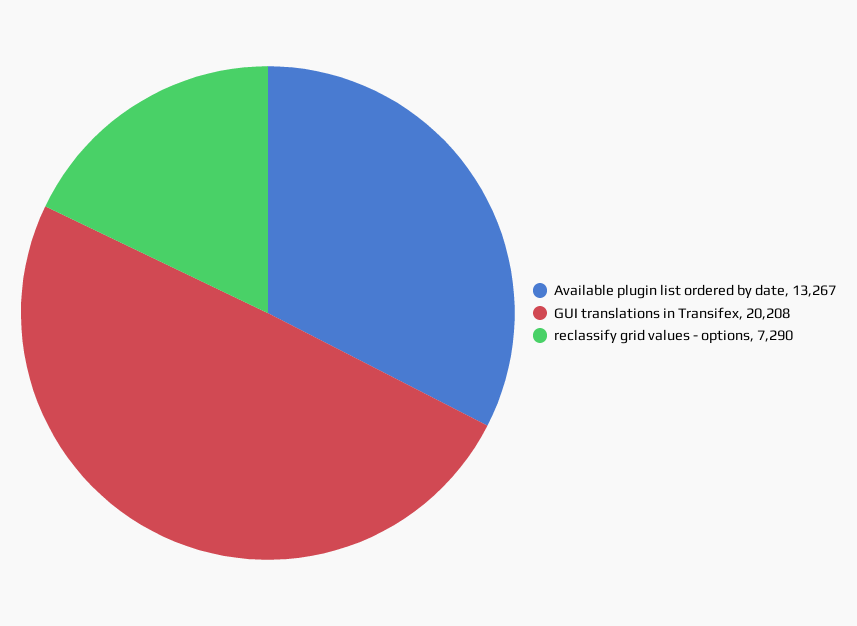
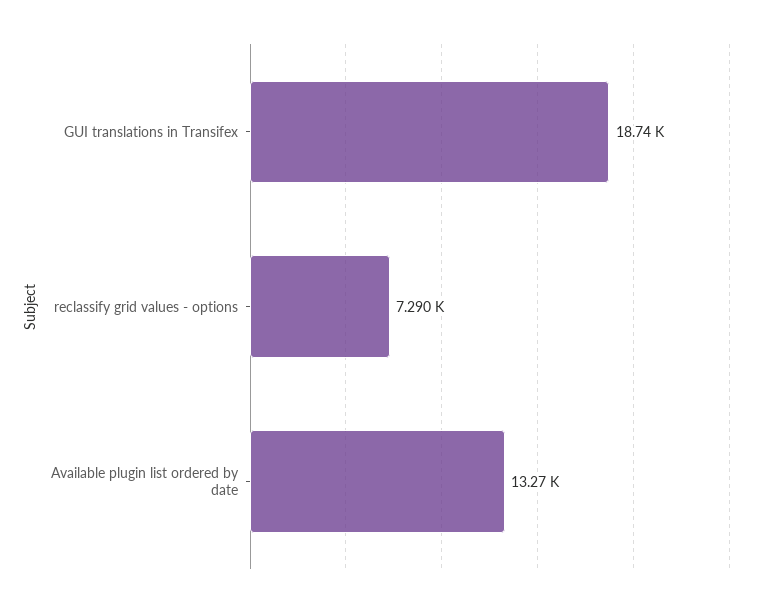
GUI translations in Transifex: 20208 -> 18740

